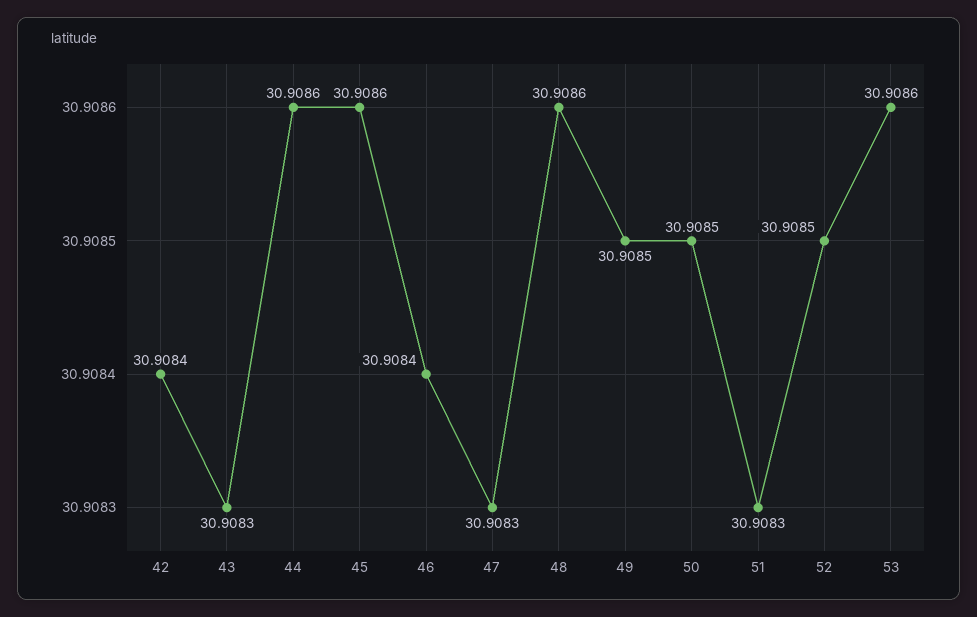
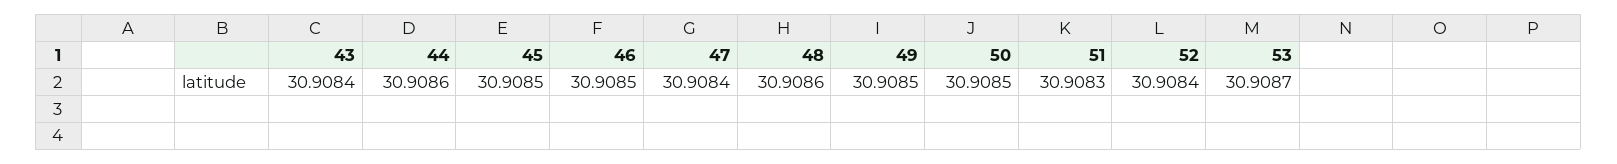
42: 30.9084 -> none
43: 30.9083 -> 30.9084
45: 30.9086 -> 30.9085
46: 30.9084 -> 30.9085
47: 30.9083 -> 30.9084
52: 30.9085 -> 30.9084
53: 30.9086 -> 30.9087

